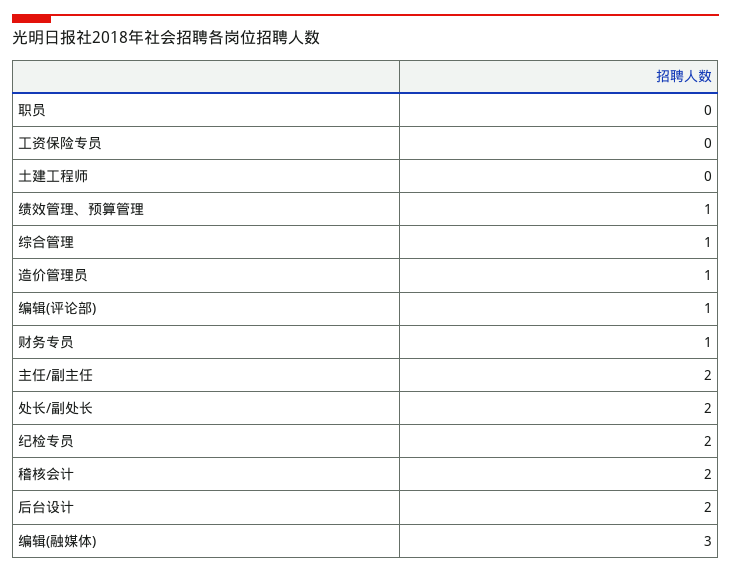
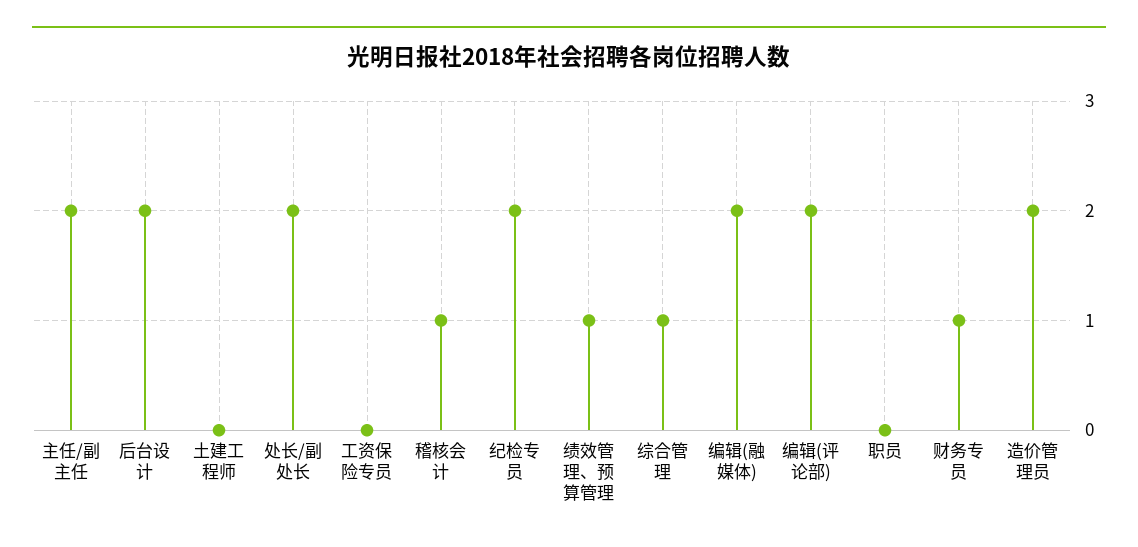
造价管理员: 1 -> 2
编辑(评论部): 1 -> 2
稽核会计: 2 -> 1
编辑(融媒体): 3 -> 2

